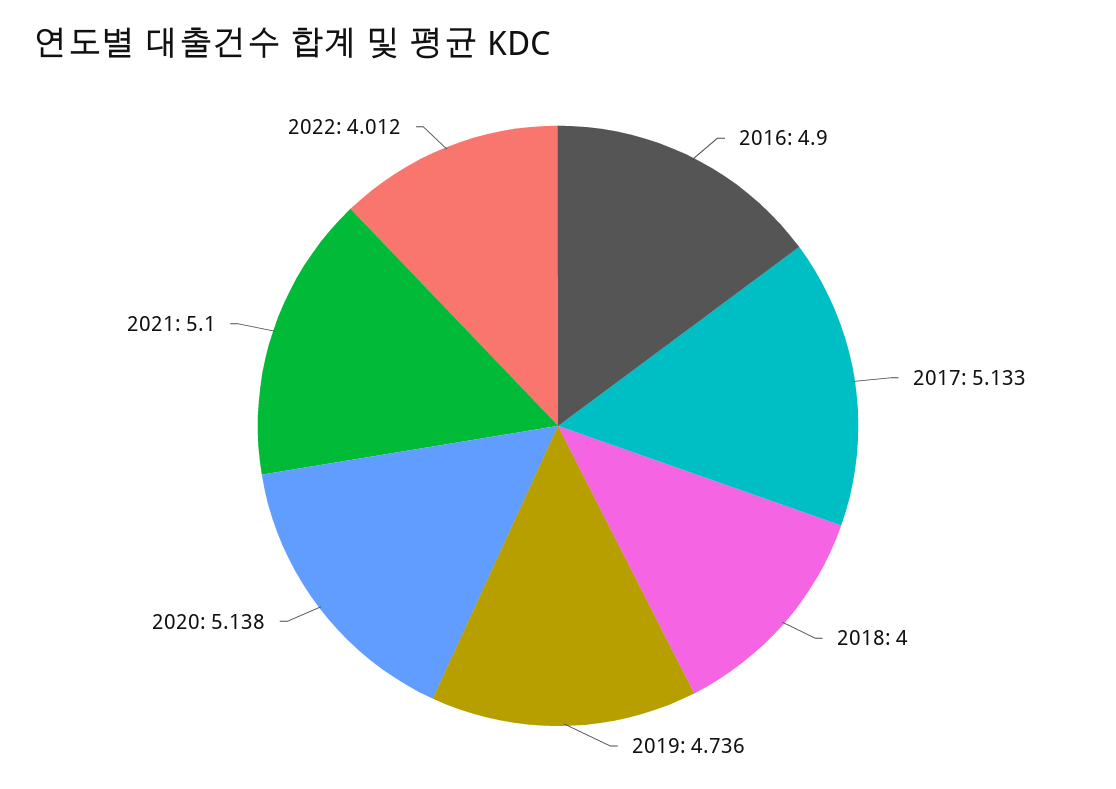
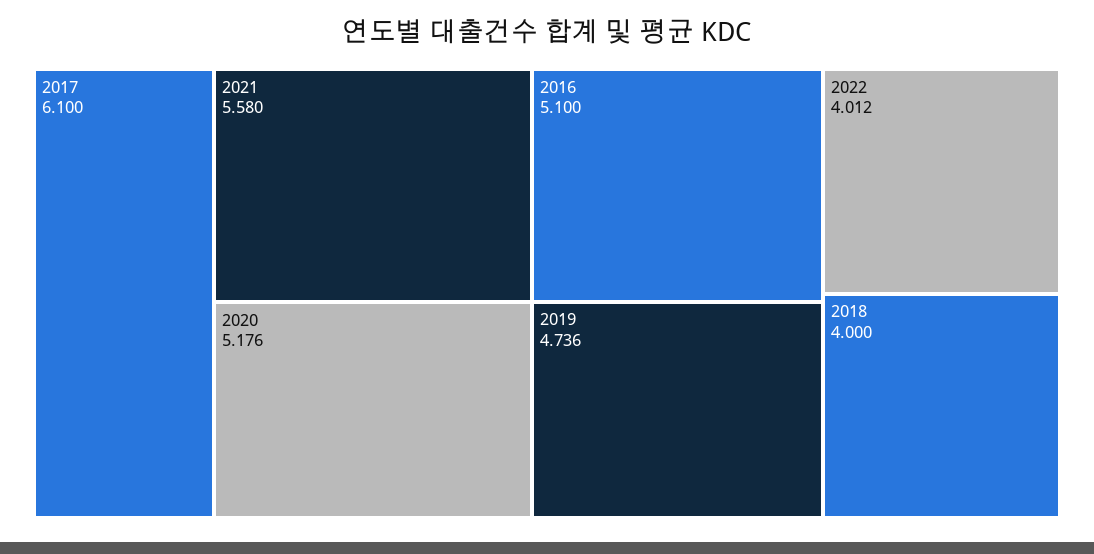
2016: 4.9 -> 5.1
2017: 5.133 -> 6.1
2020: 5.138 -> 5.176
2021: 5.1 -> 5.58

